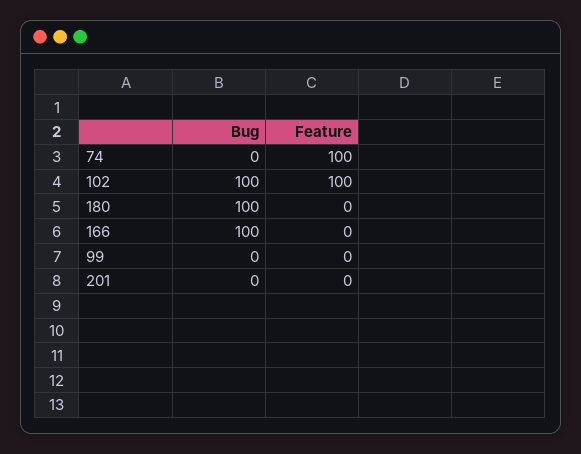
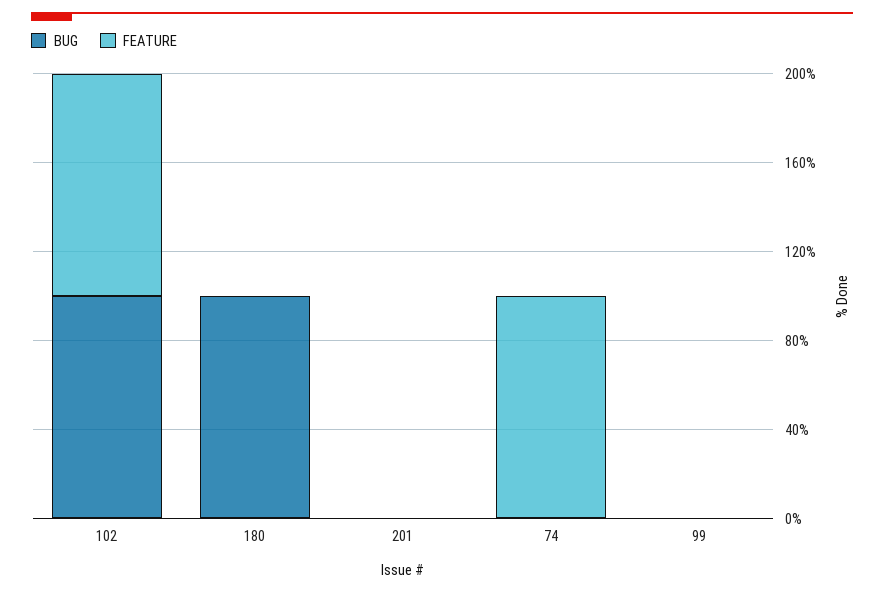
Bug, 166: 100 -> none
Feature, 166: 0 -> none

